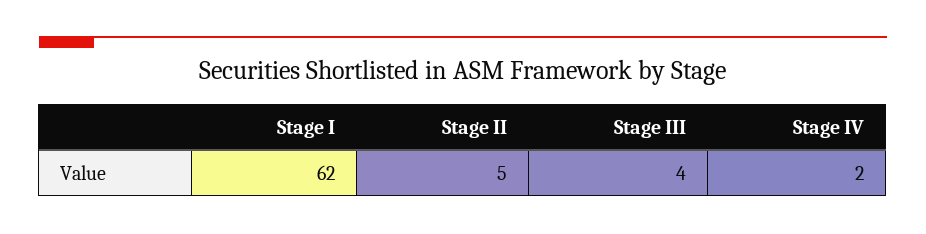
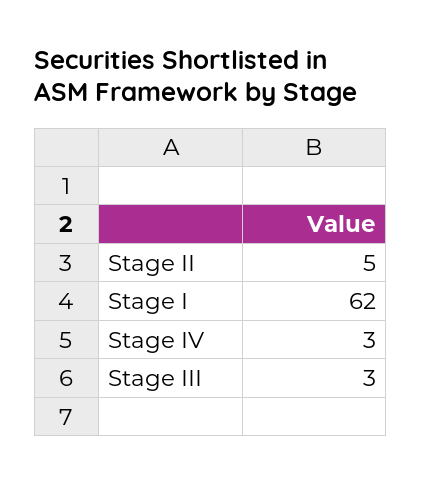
Stage III: 4 -> 3
Stage IV: 2 -> 3

